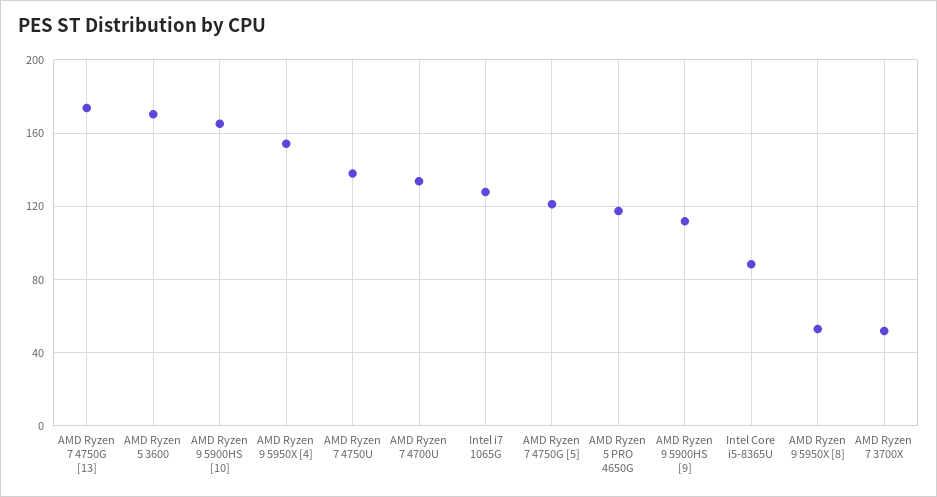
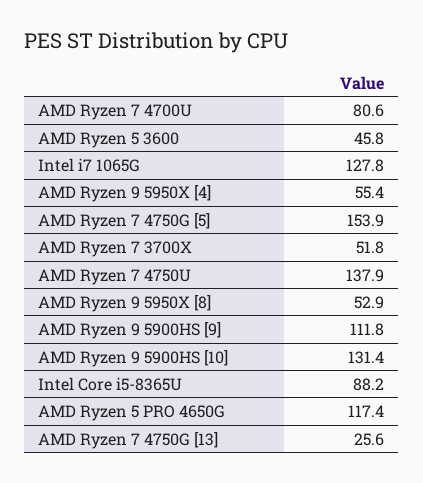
AMD Ryzen 7 4750G [13]: 175 -> 25.6
AMD Ryzen 5 3600: 170 -> 45.8
AMD Ryzen 9 5900HS [10]: 165 -> 131.4
AMD Ryzen 9 5950X [4]: 155 -> 55.4
AMD Ryzen 7 4700U: 135 -> 80.6
AMD Ryzen 7 4750G [5]: 120 -> 153.9

